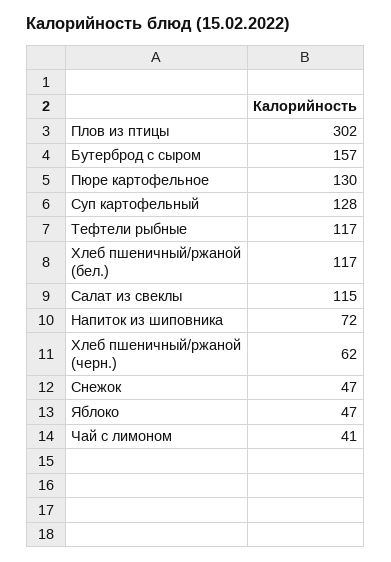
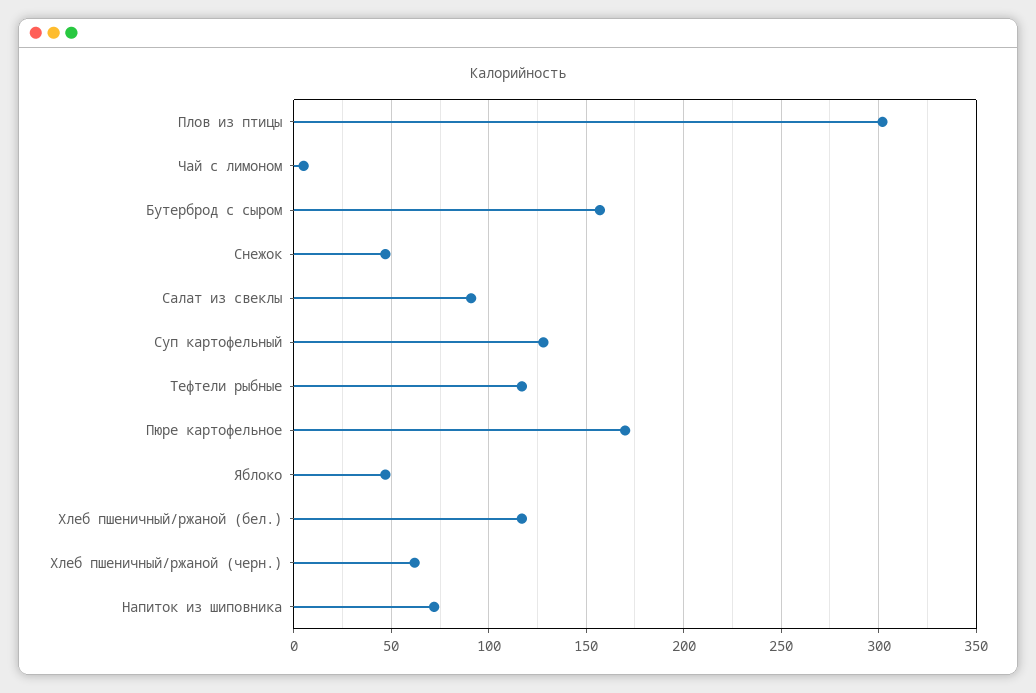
Пюре картофельное: 130 -> 170
Салат из свеклы: 115 -> 90
Чай с лимоном: 41 -> 5

